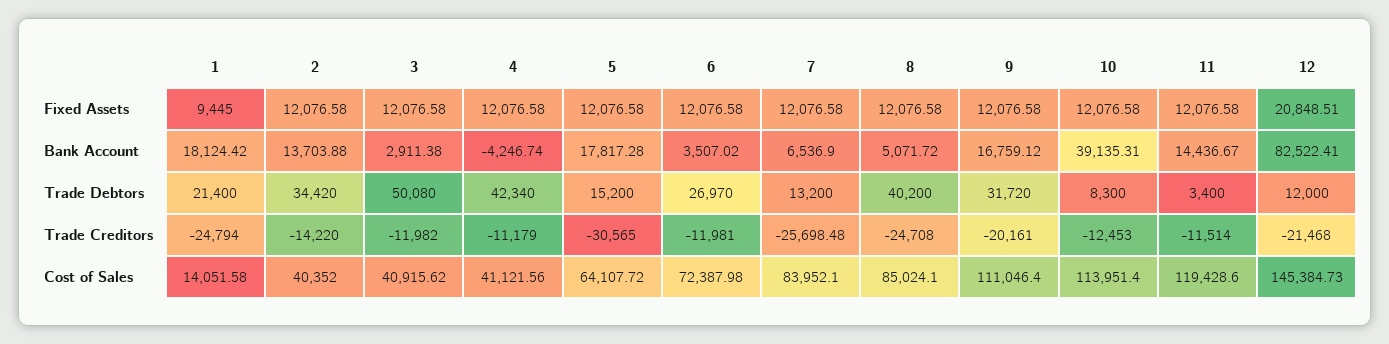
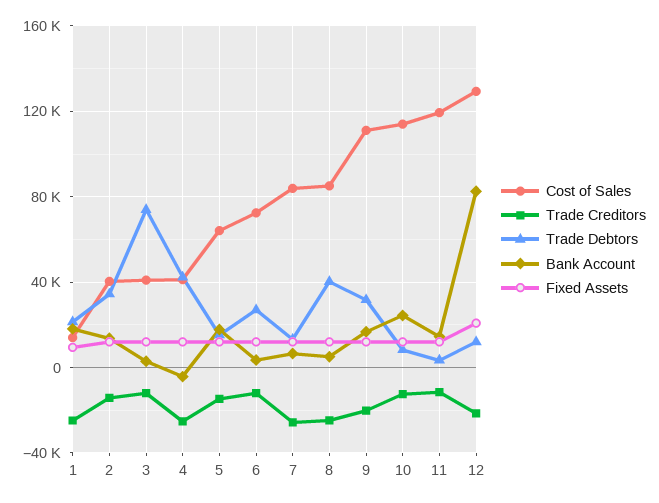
Bank Account, 10: 39135.31 -> 25000
Trade Debtors, 3: 50080 -> 75000
Trade Creditors, 4: -11179 -> -25000
Trade Creditors, 5: -30565 -> -15000
Cost of Sales, 12: 145384.73 -> 130000

